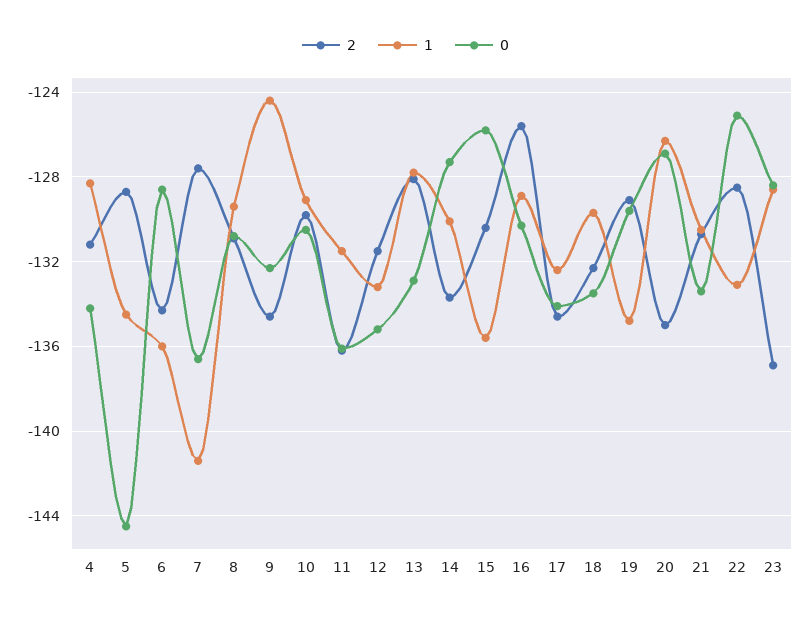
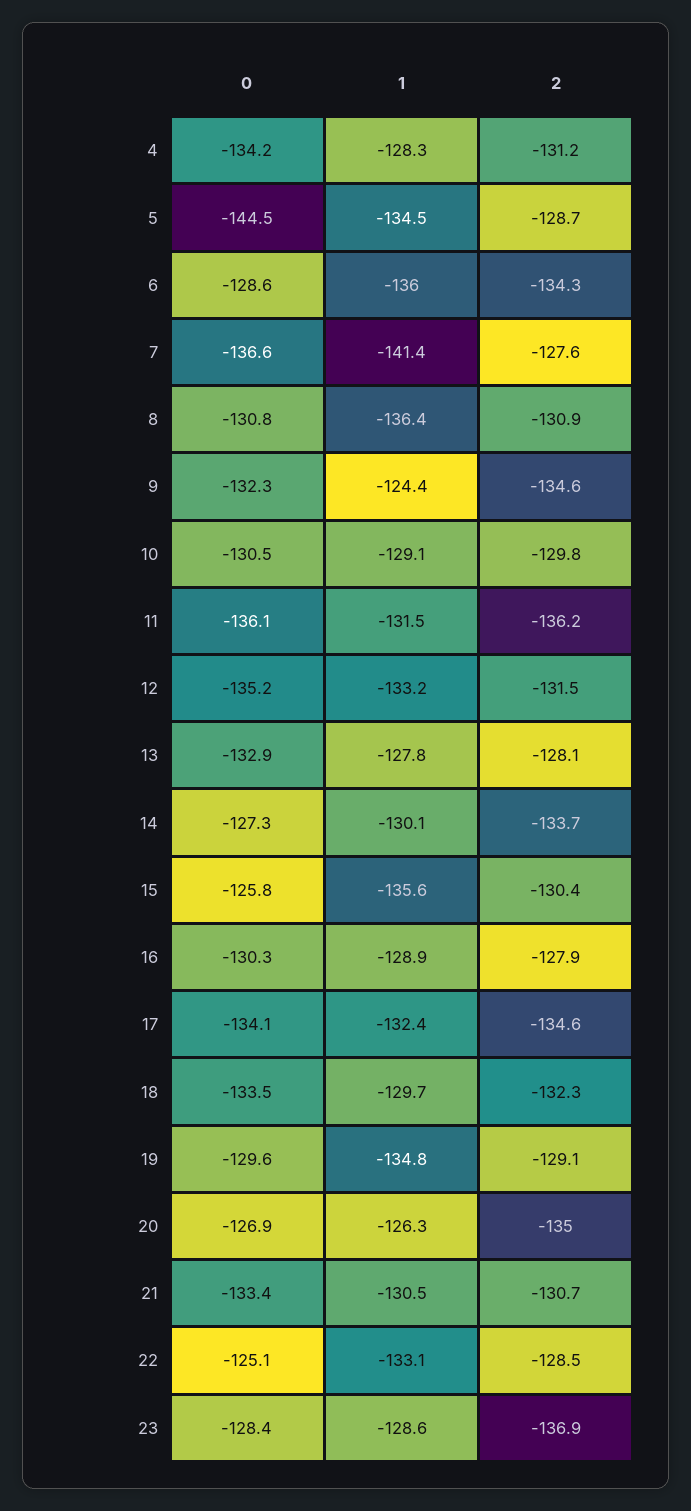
1, 8: -129.5 -> -136.4
2, 16: -125.5 -> -127.9

